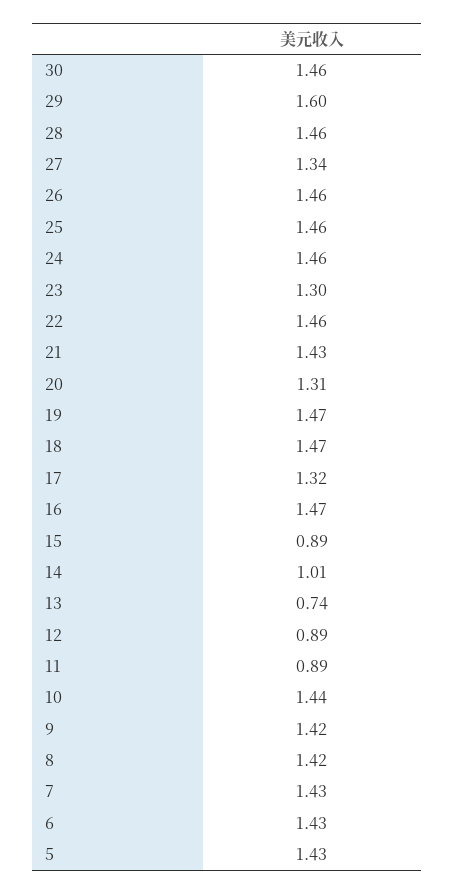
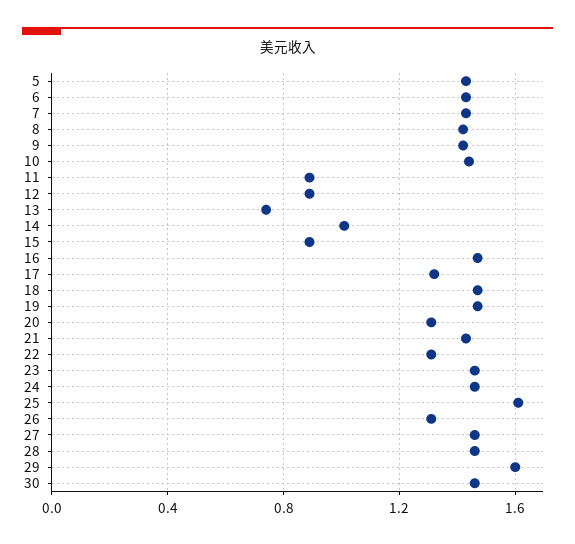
27: 1.34 -> 1.45
26: 1.46 -> 1.3
25: 1.46 -> 1.6
23: 1.3 -> 1.45
22: 1.46 -> 1.3

